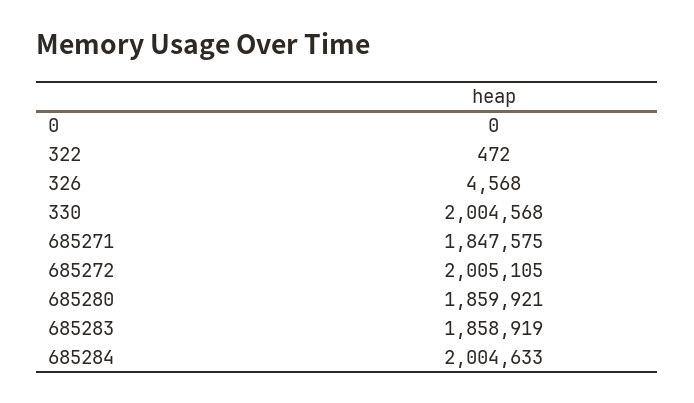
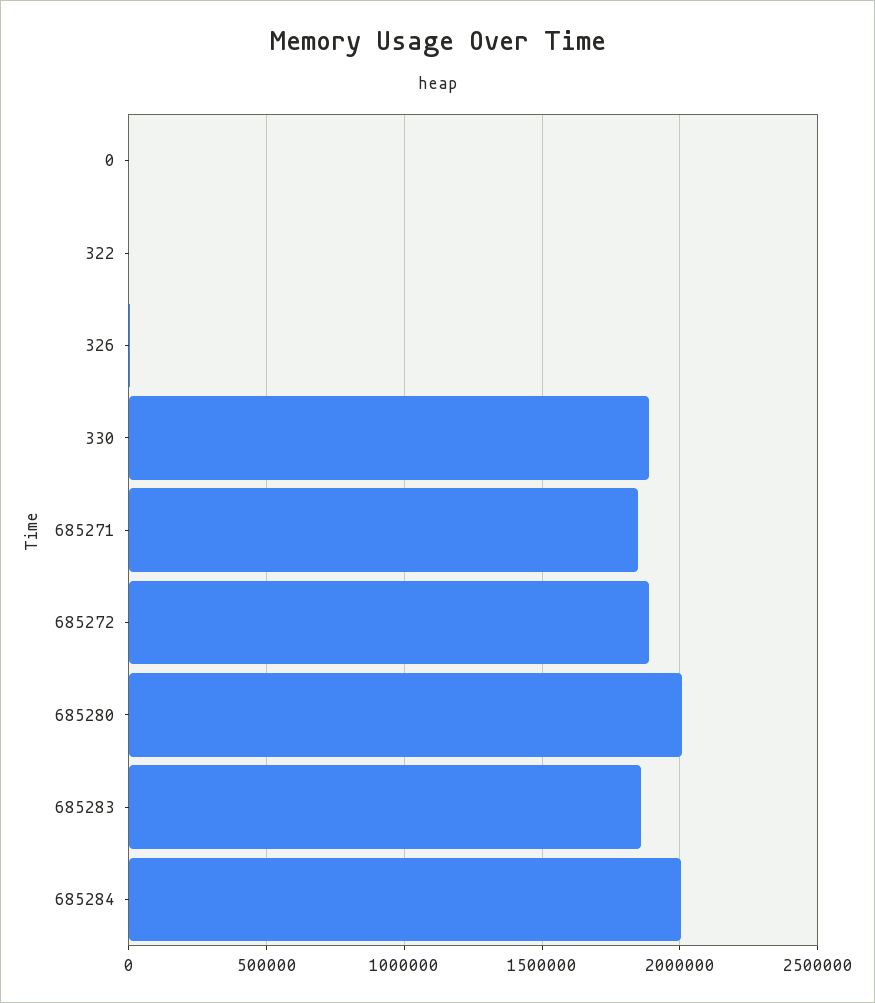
330: 2004568 -> 1900000
685272: 2005105 -> 1900000
685280: 1859921 -> 2000000

